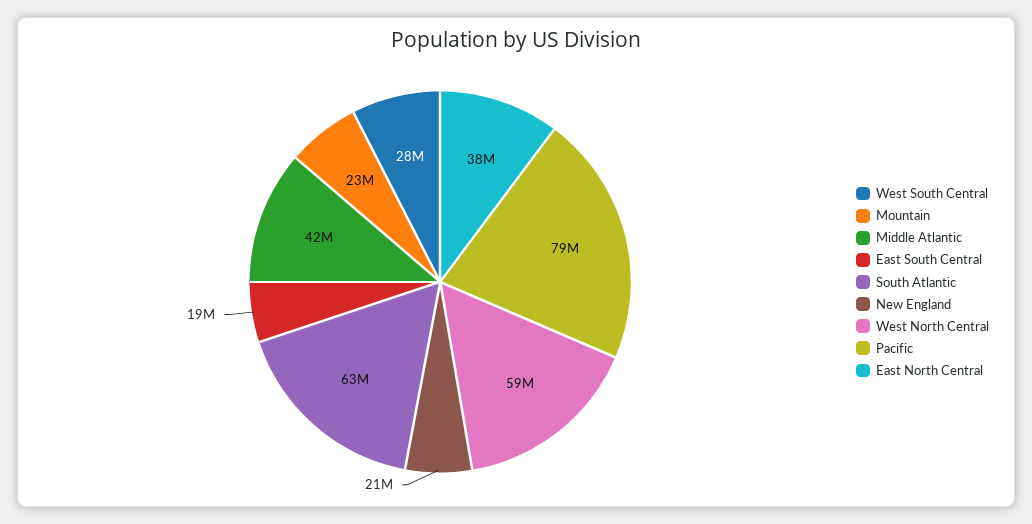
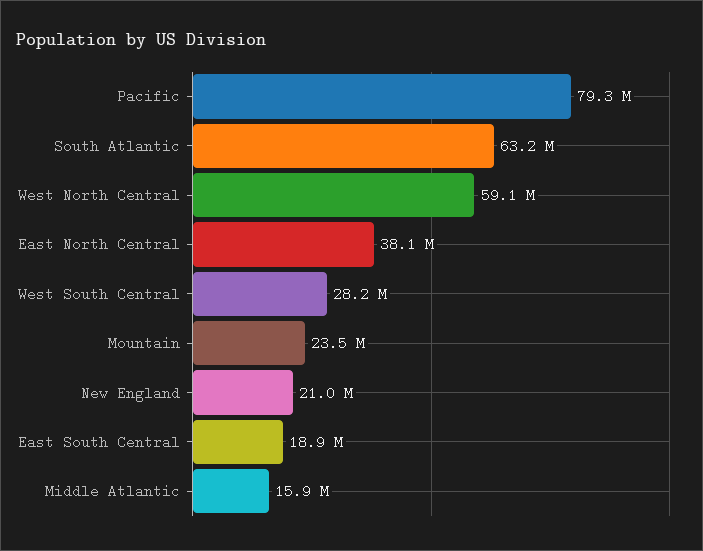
Middle Atlantic: 42000000 -> 15900000

